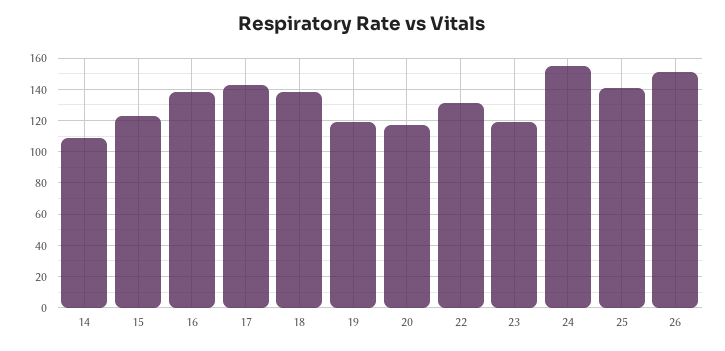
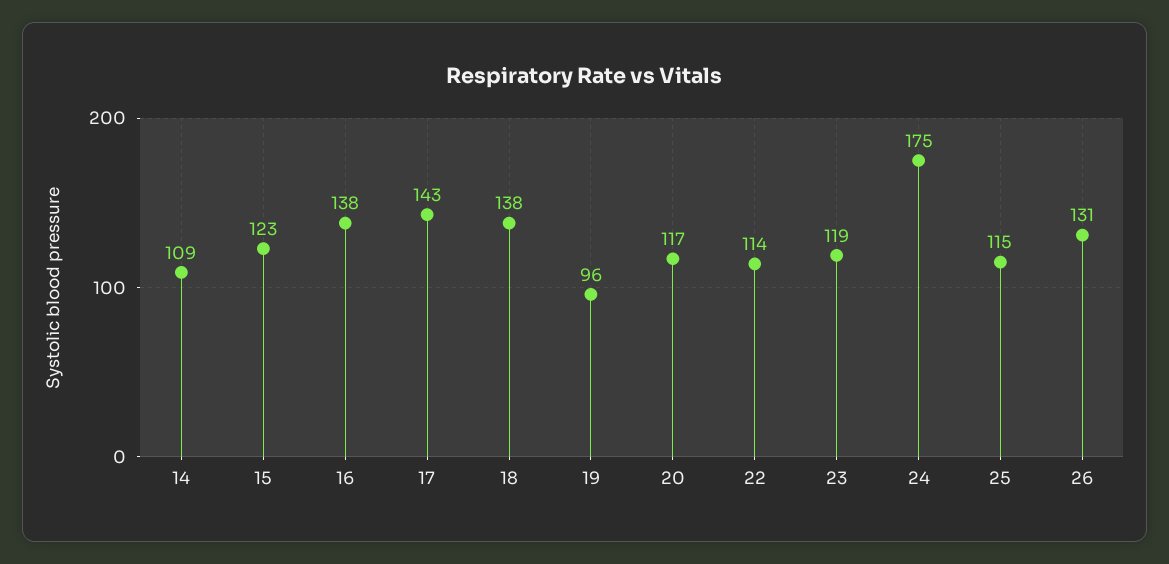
19: 120 -> 96
22: 130 -> 114
24: 155 -> 175
25: 140 -> 115
26: 150 -> 131

